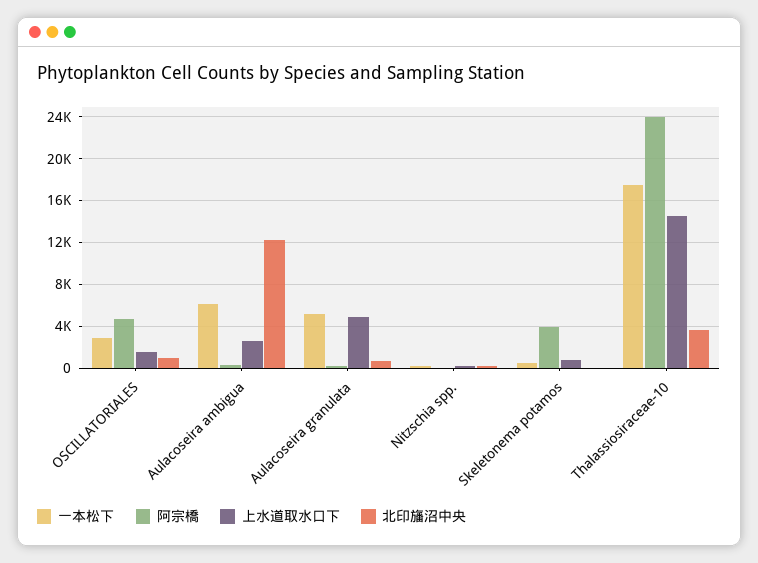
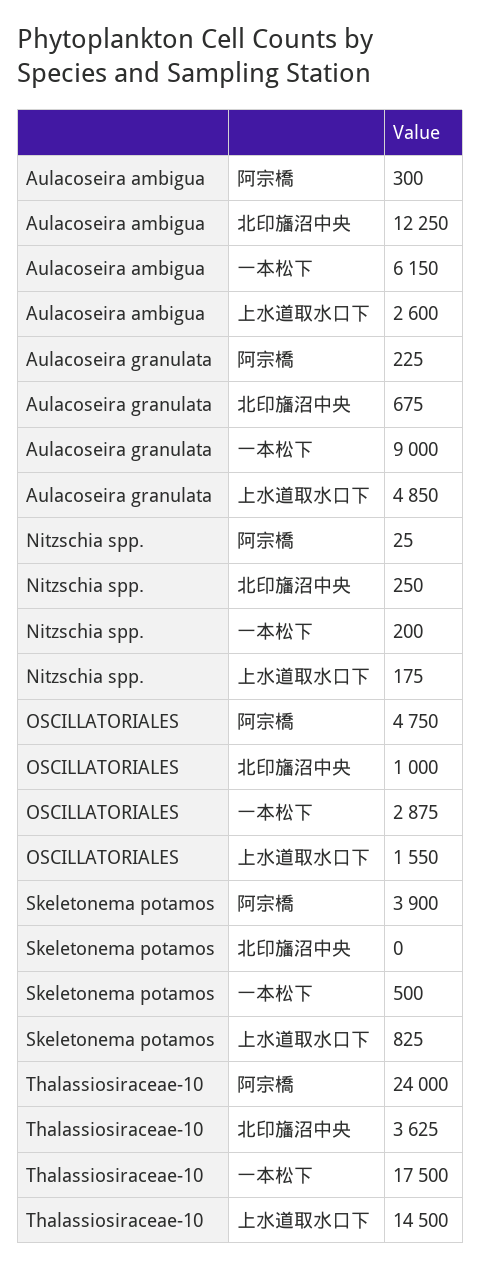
一本松下, Aulacoseira granulata: 5000 -> 9000

